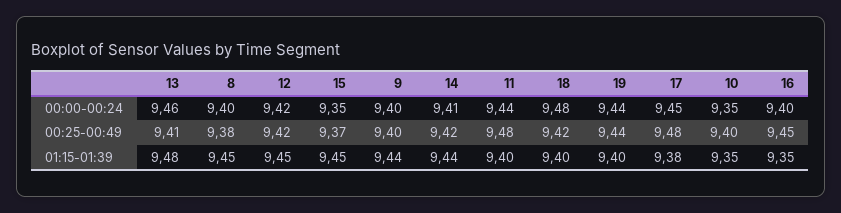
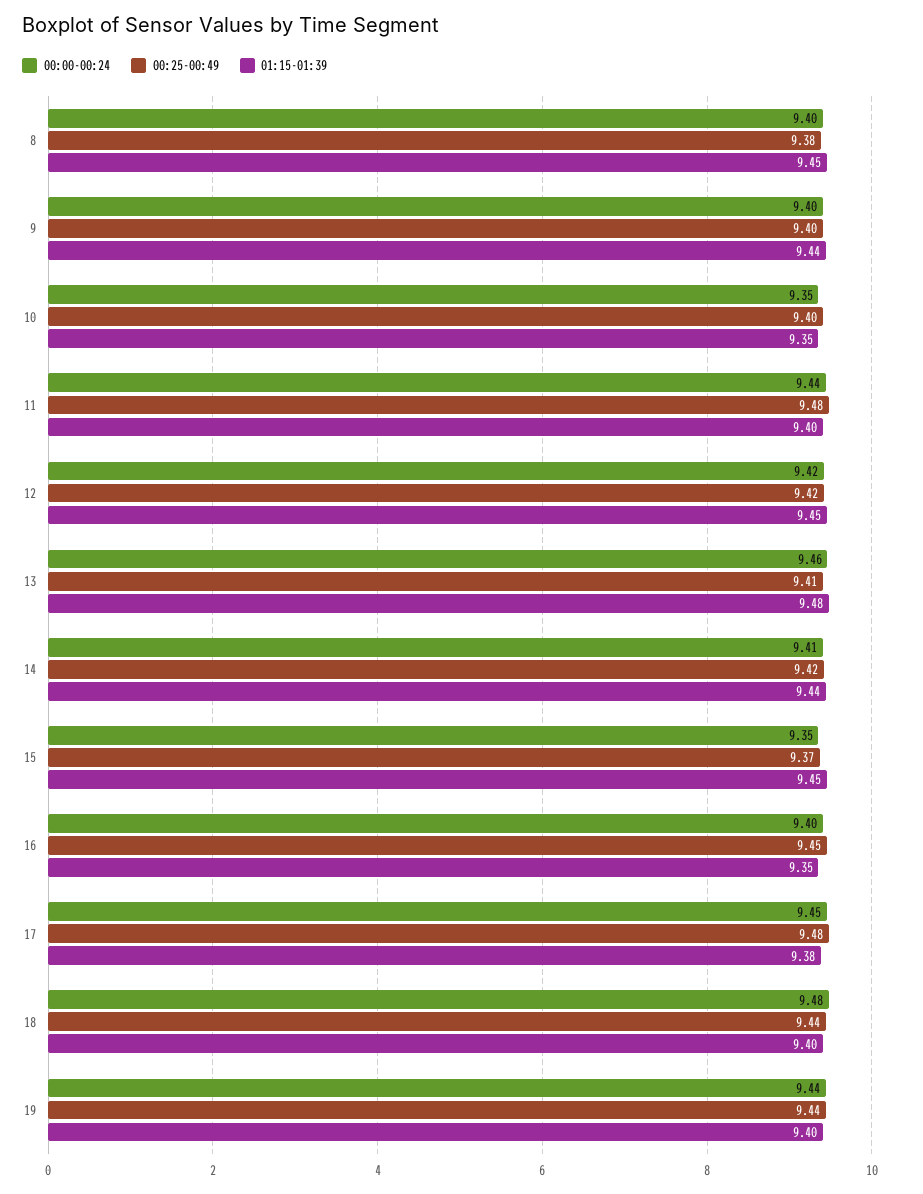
00:25-00:49, 18: 9.42 -> 9.44

